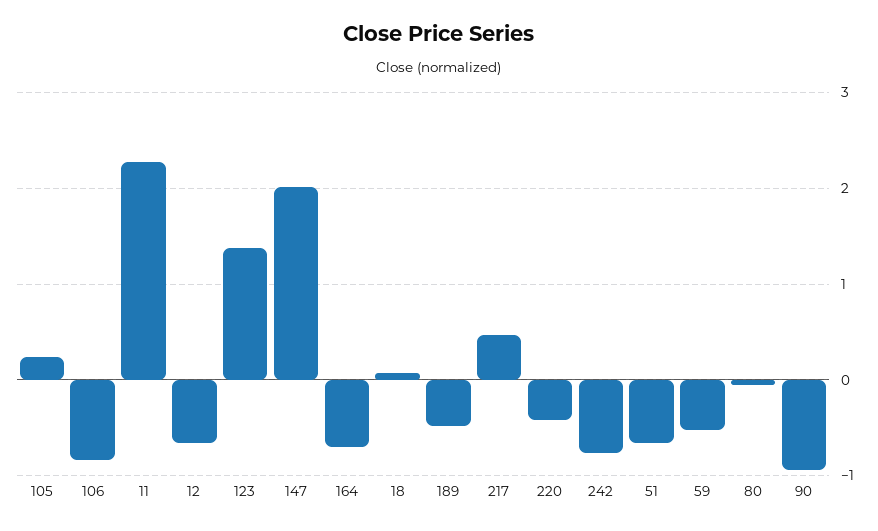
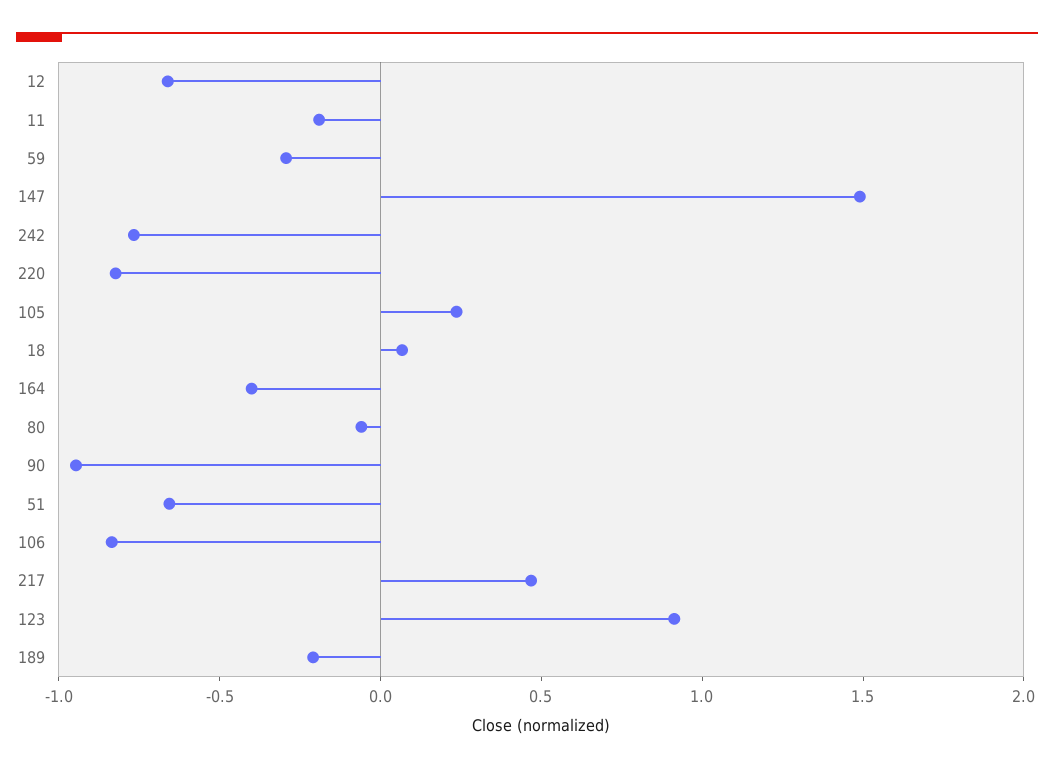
11: 2.3 -> -0.2
123: 1.4 -> 0.9
147: 2 -> 1.5
164: -0.7 -> -0.4
189: -0.5 -> -0.2
220: -0.4 -> -0.8
59: -0.5 -> -0.3

